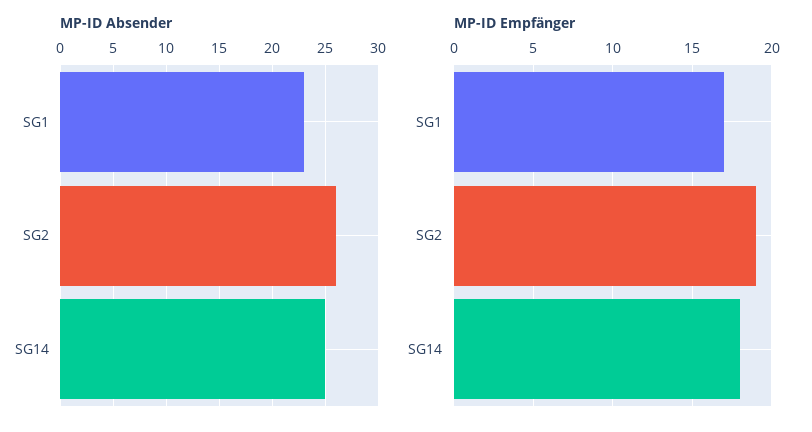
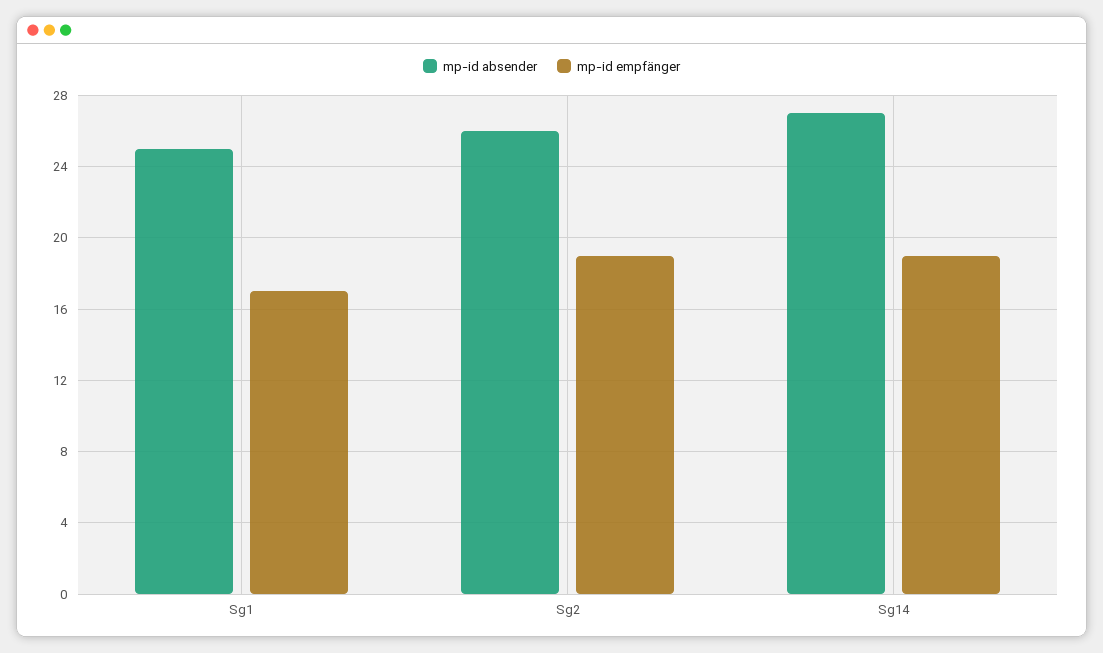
MP-ID Absender, SG1: 23 -> 25
MP-ID Absender, SG14: 25 -> 27
MP-ID Empfänger, SG14: 18 -> 19

